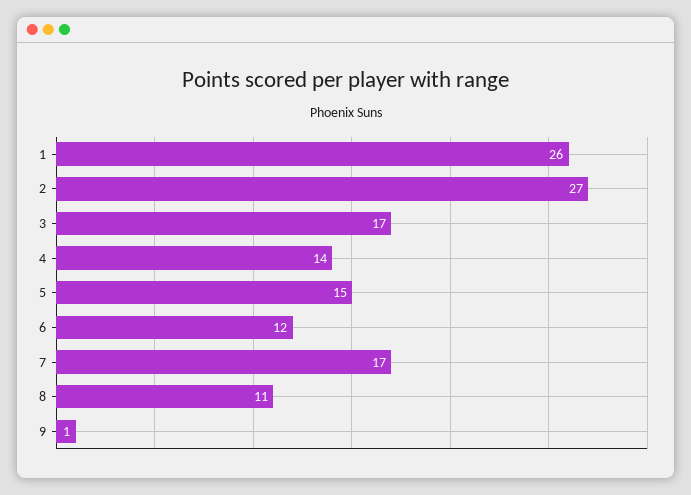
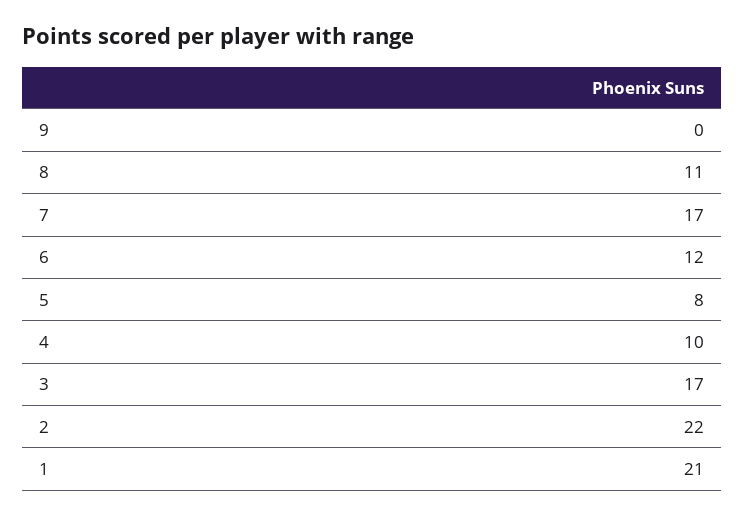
1: 26 -> 21
2: 27 -> 22
4: 14 -> 10
5: 15 -> 8
9: 1 -> 0

